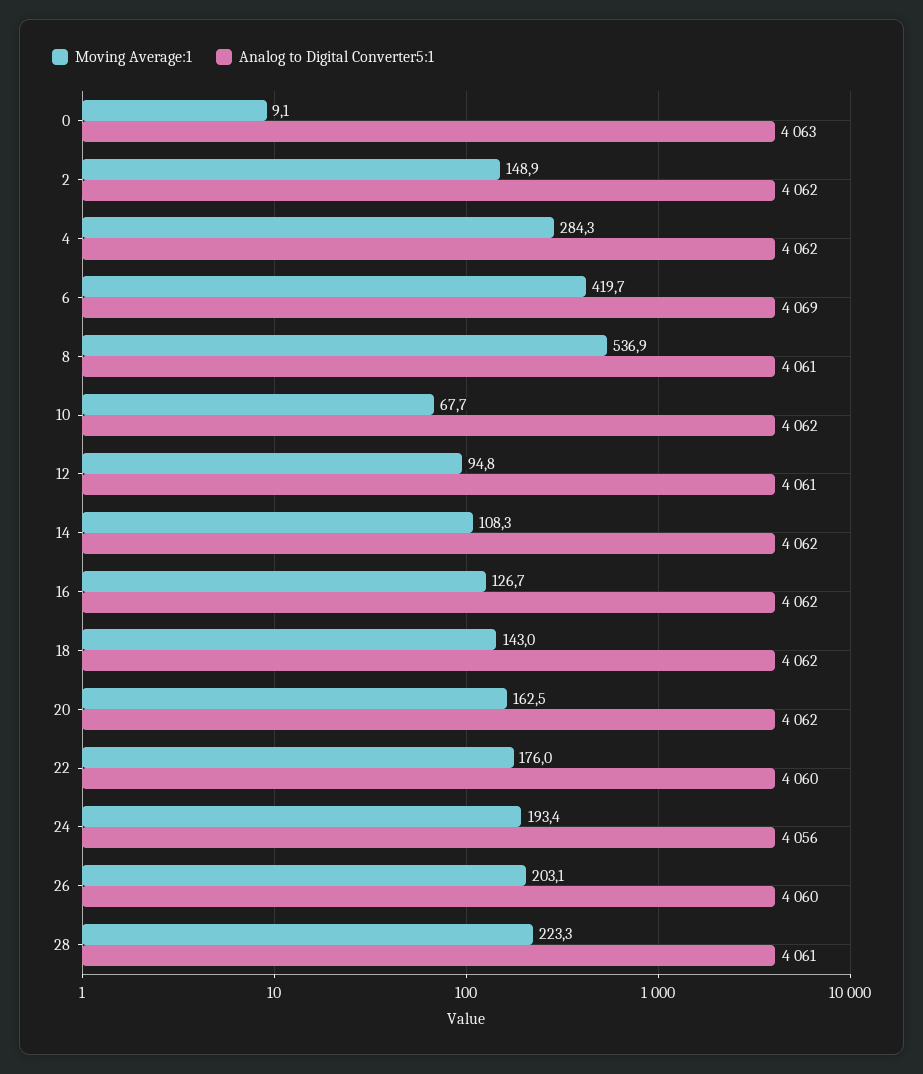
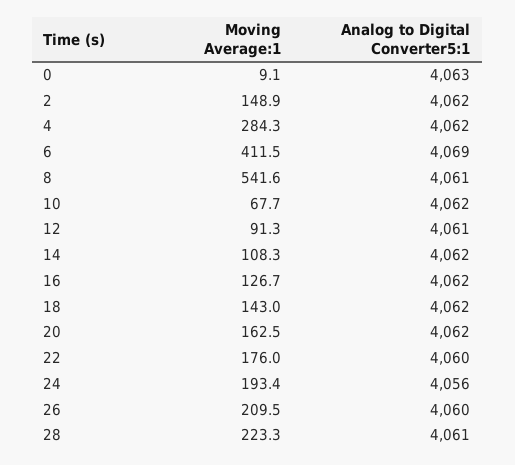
Moving Average:1, 6: 419.7 -> 411.5
Moving Average:1, 8: 536.9 -> 541.6
Moving Average:1, 12: 94.8 -> 91.3
Moving Average:1, 26: 203.1 -> 209.5

